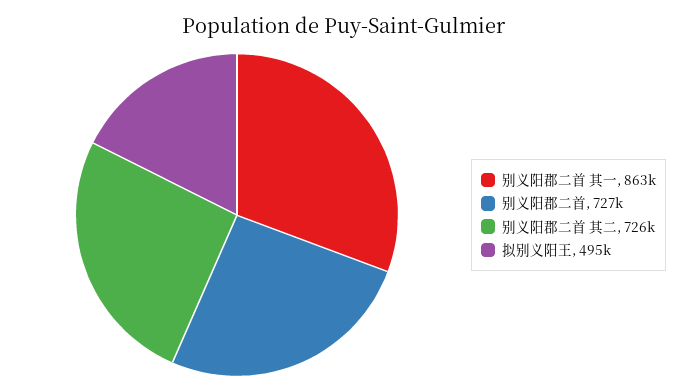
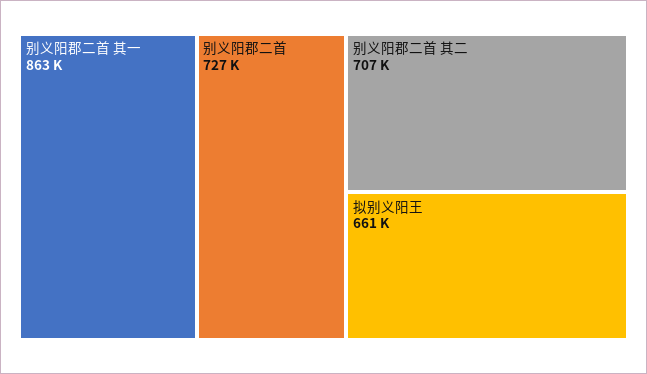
别义阳郡二首 其二: 726000 -> 707000
拟别义阳王: 495000 -> 661000

